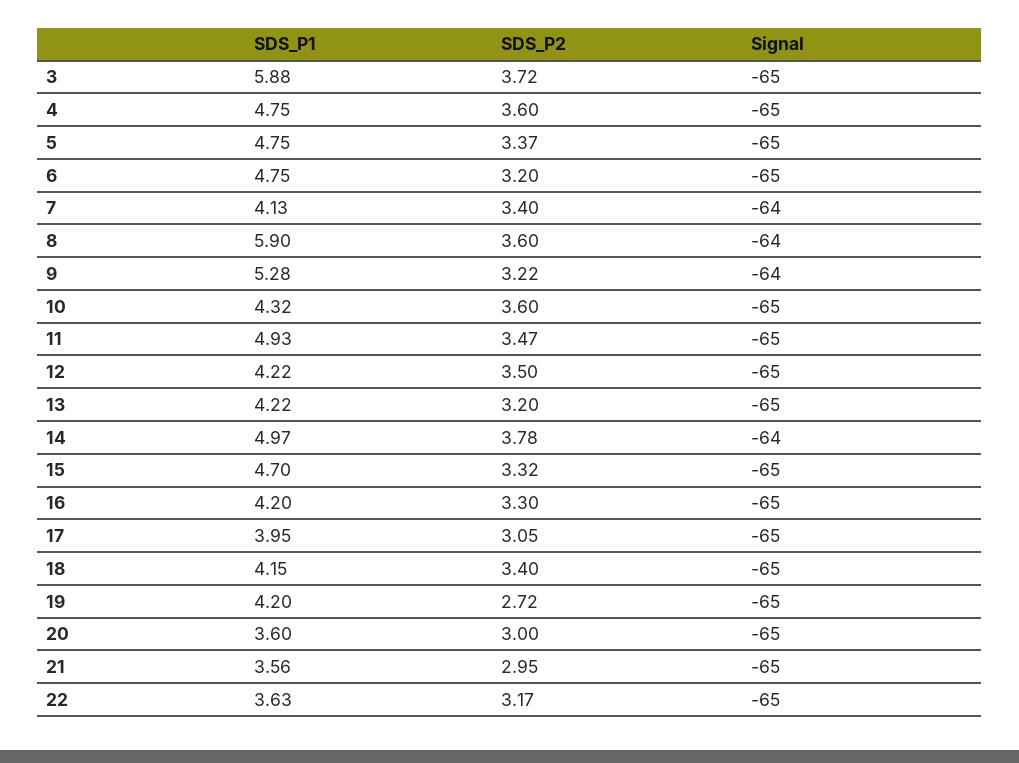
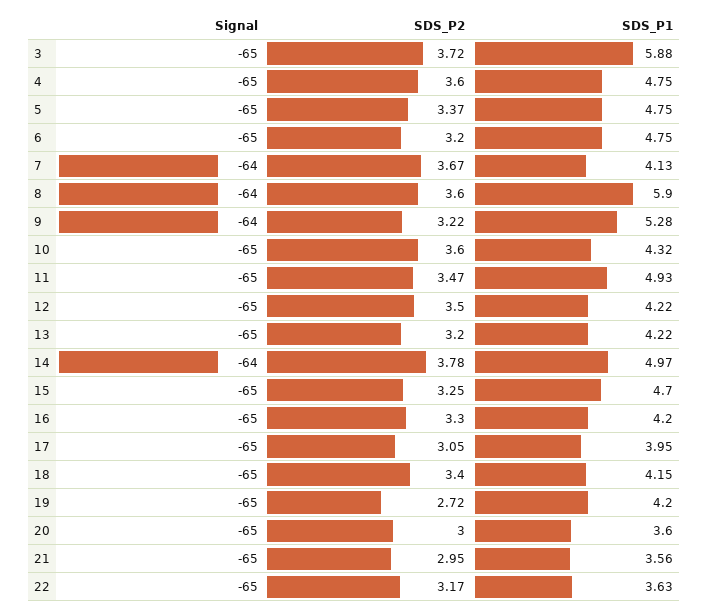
SDS_P2, 7: 3.4 -> 3.67
SDS_P2, 15: 3.32 -> 3.25

